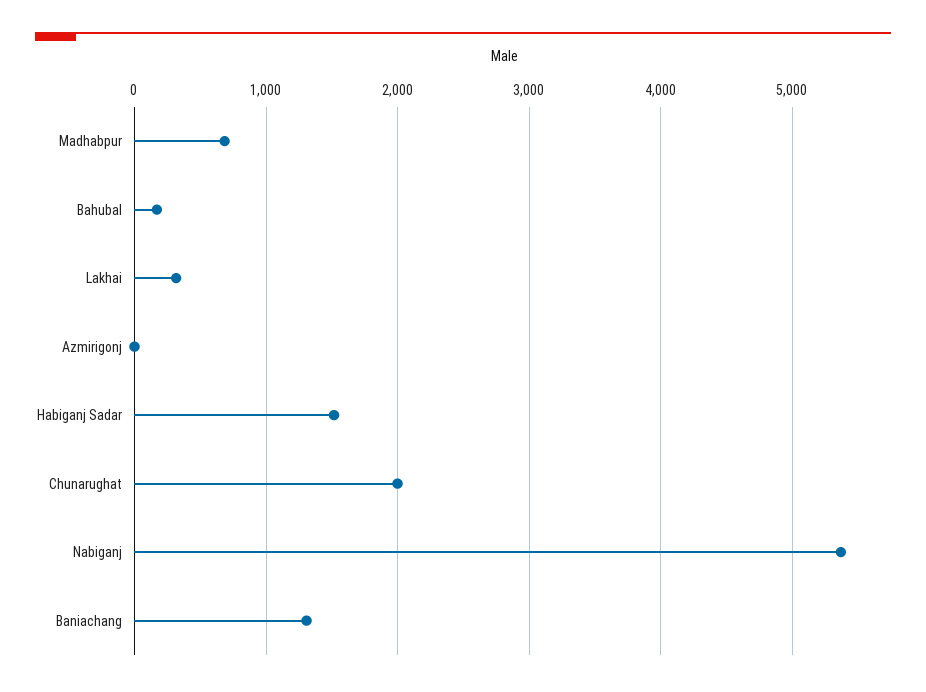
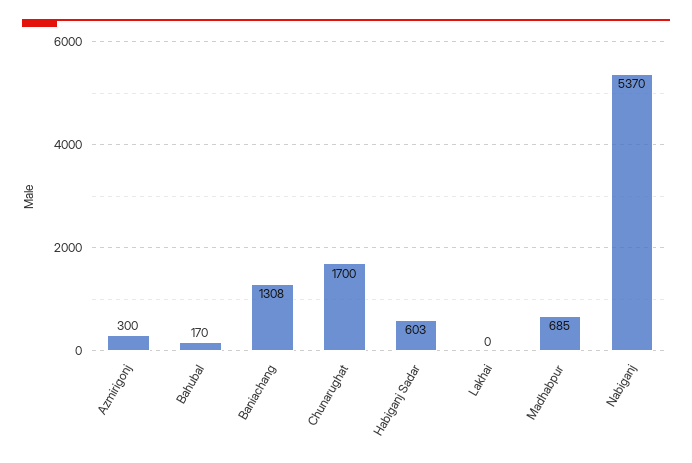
Lakhai: 300 -> 0
Azmirigonj: 0 -> 300
Habiganj Sadar: 1500 -> 603
Chunarughat: 2000 -> 1700

